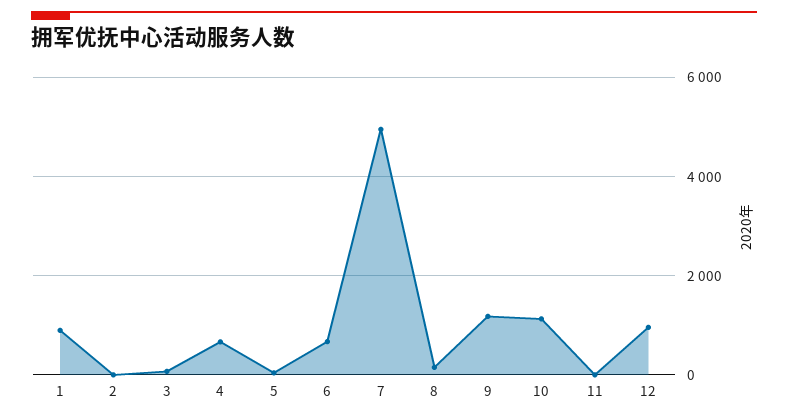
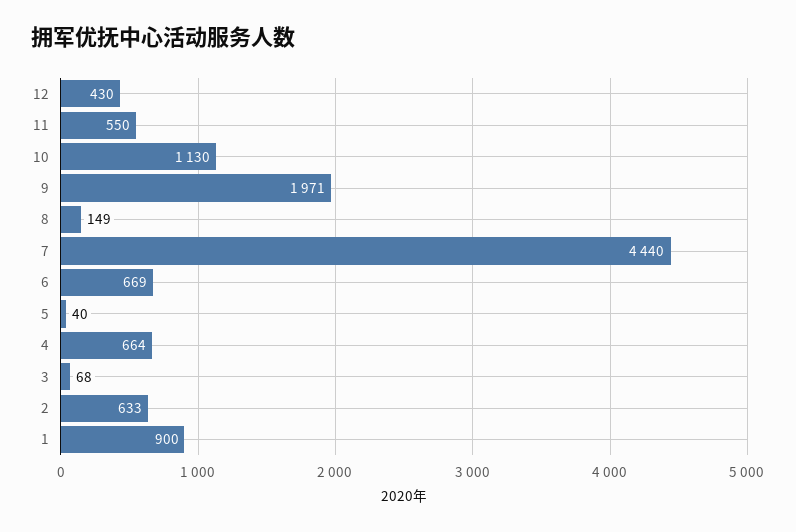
2: 0 -> 633
7: 5000 -> 4440
9: 1200 -> 1971
11: 0 -> 550
12: 1000 -> 430

